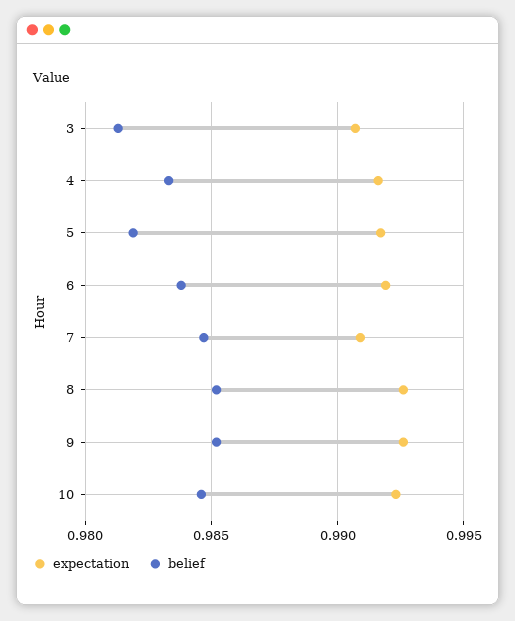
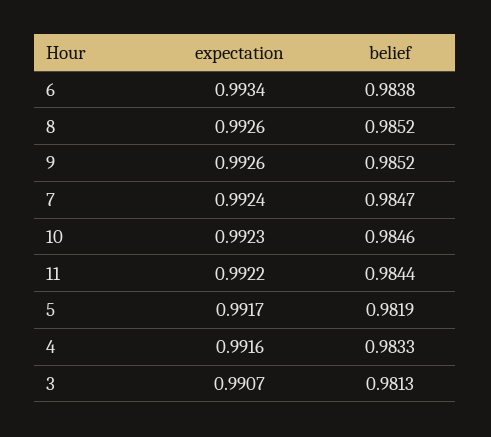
expectation, 6: 0.992 -> 0.9934
expectation, 7: 0.991 -> 0.9924
expectation, 11: none -> 0.9922
belief, 11: none -> 0.9844

